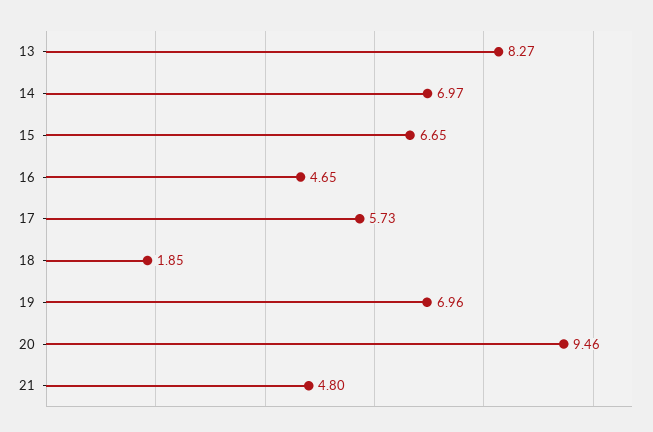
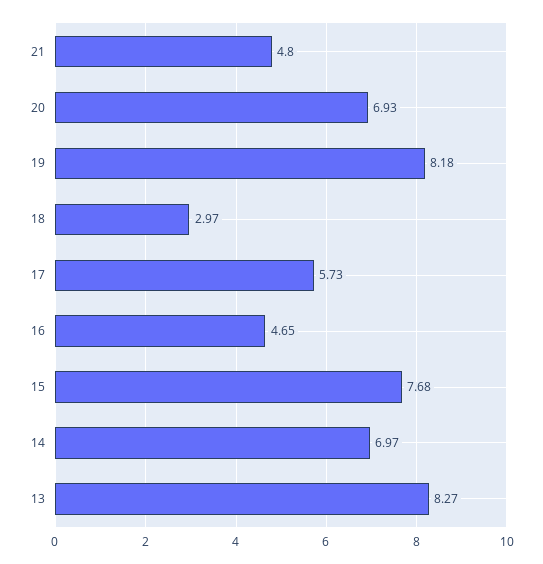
15: 6.65 -> 7.68
18: 1.85 -> 2.97
19: 6.96 -> 8.18
20: 9.46 -> 6.93

